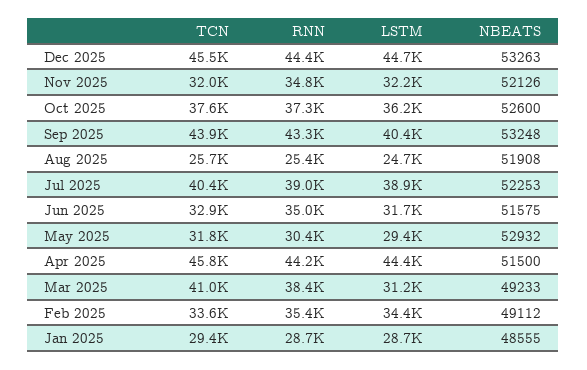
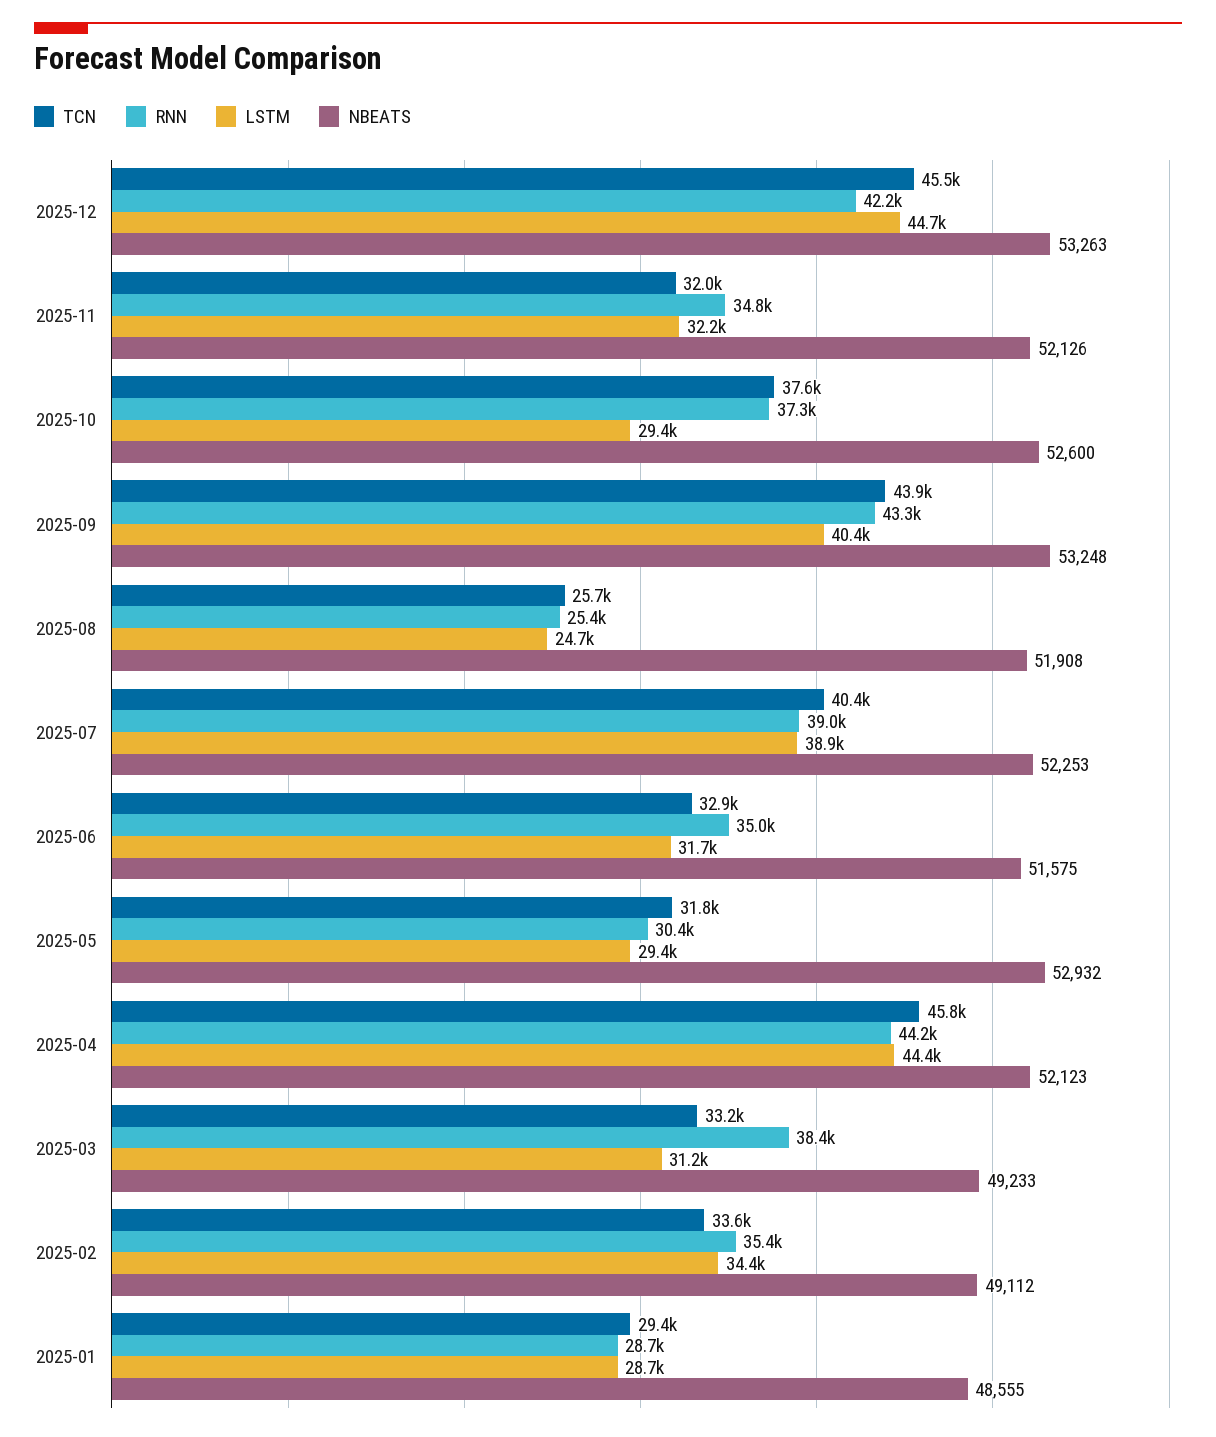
RNN, Dec 2025: 44400 -> 42200
LSTM, Oct 2025: 36200 -> 29400
NBEATS, Apr 2025: 51500 -> 52123
TCN, Mar 2025: 41000 -> 33200

